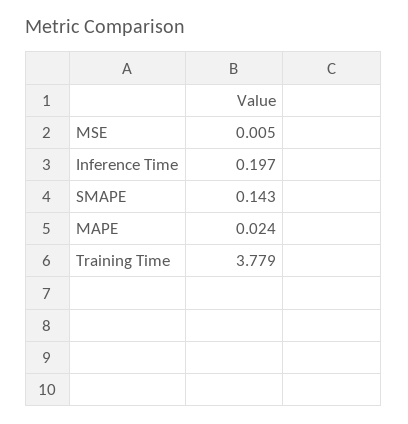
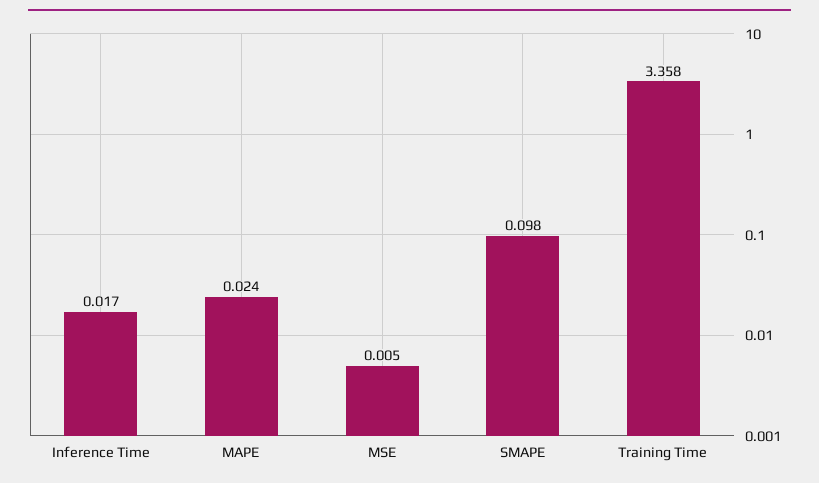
Inference Time: 0.197 -> 0.017
SMAPE: 0.143 -> 0.098
Training Time: 3.779 -> 3.358

